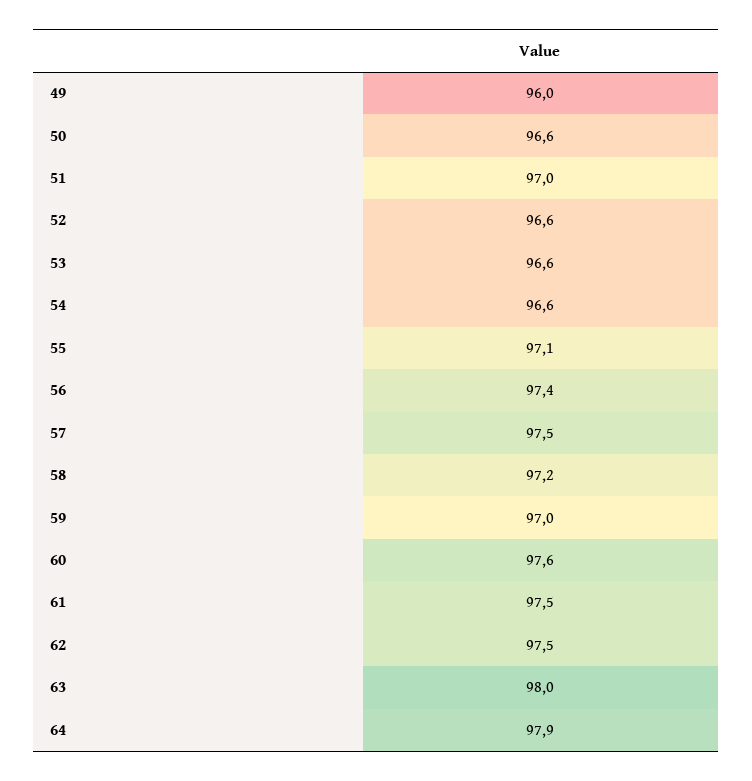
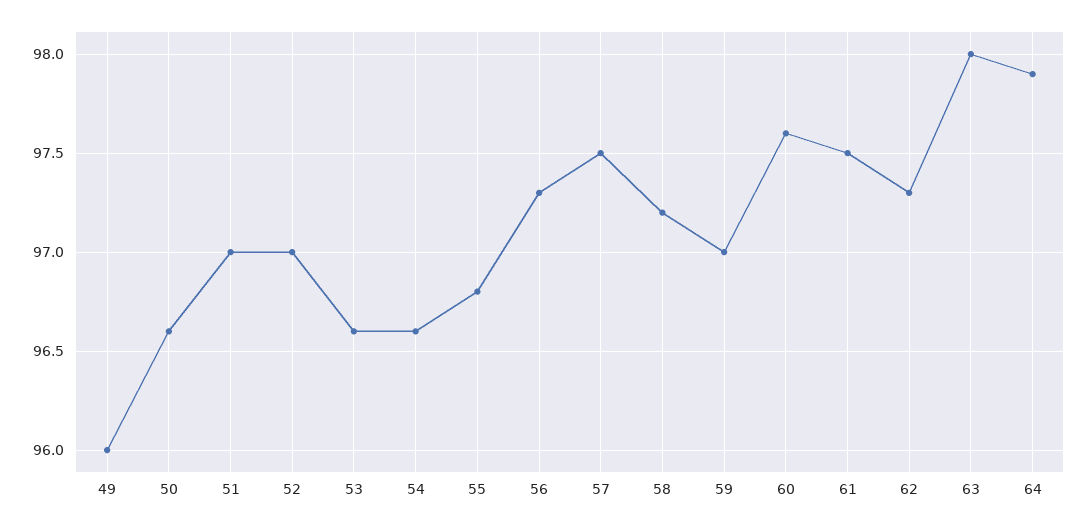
52: 96.6 -> 97
55: 97.1 -> 96.8
56: 97.4 -> 97.3
62: 97.5 -> 97.3

